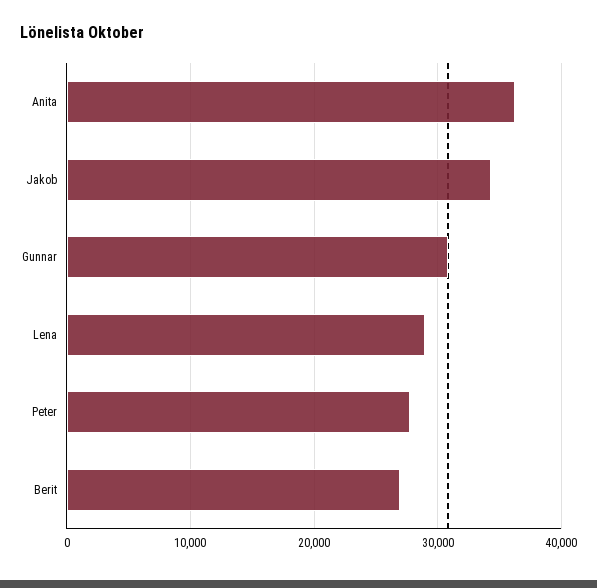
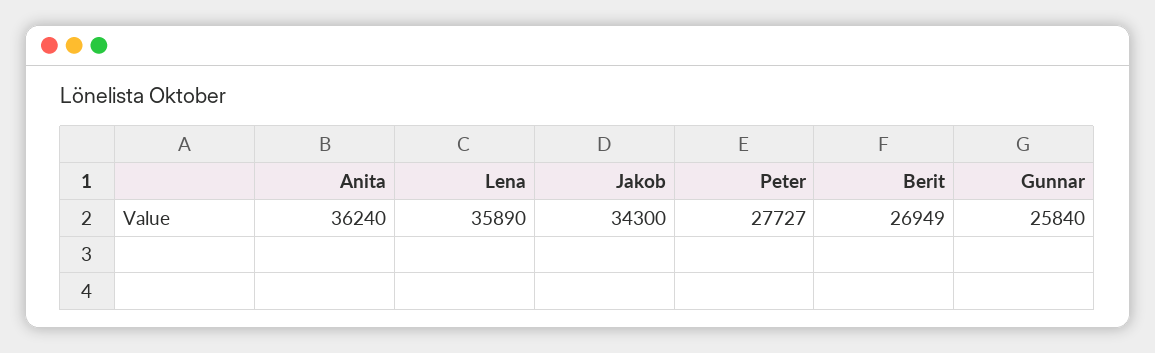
Gunnar: 31000 -> 25840
Lena: 29000 -> 35890

